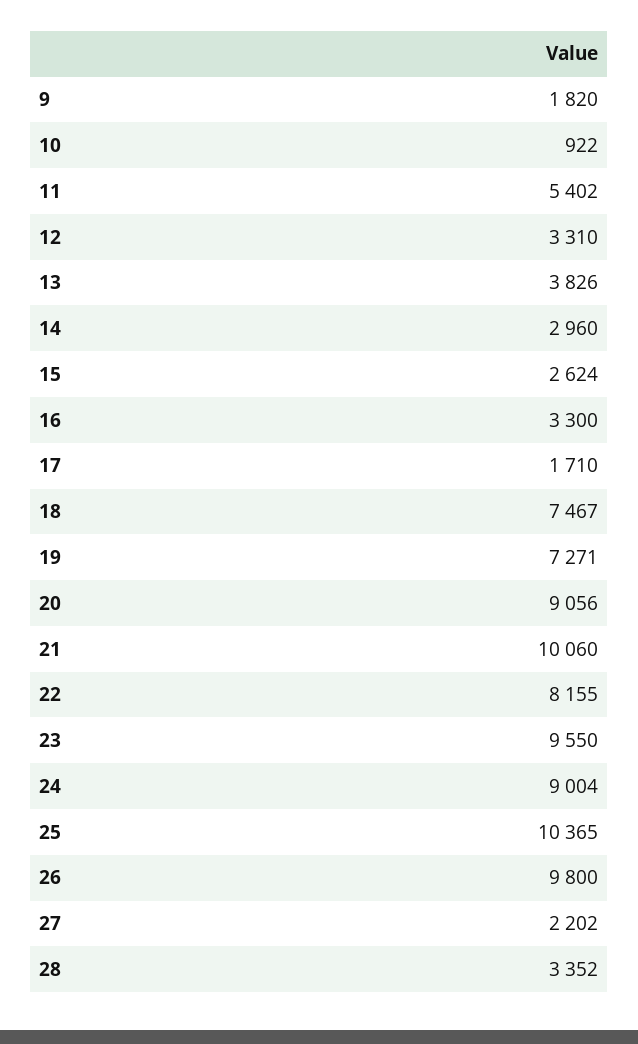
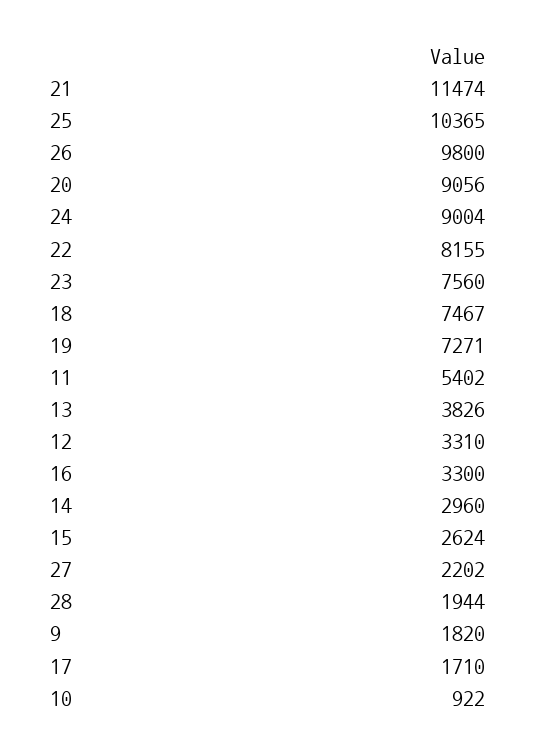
21: 10060 -> 11474
23: 9550 -> 7560
28: 3352 -> 1944

